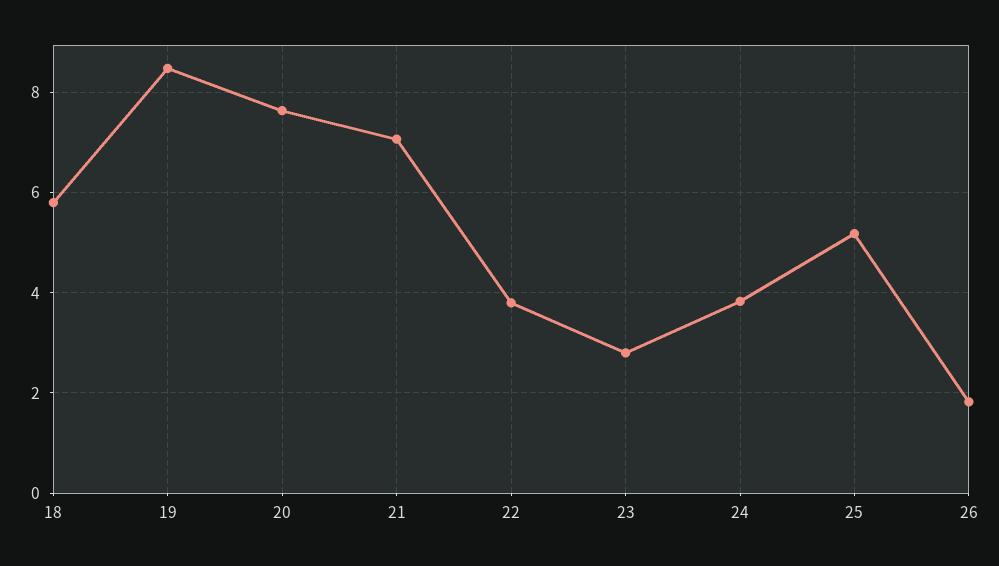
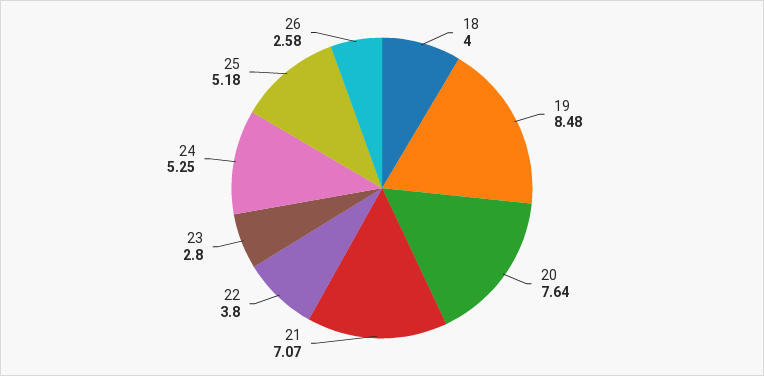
18: 5.8 -> 4
24: 3.8 -> 5.25
26: 1.8 -> 2.58

